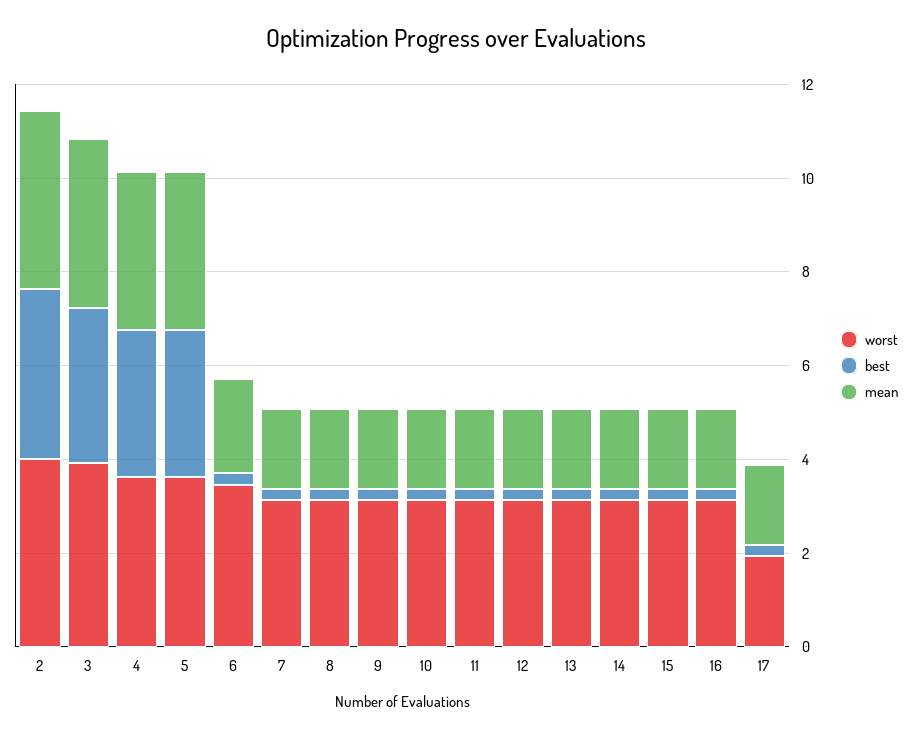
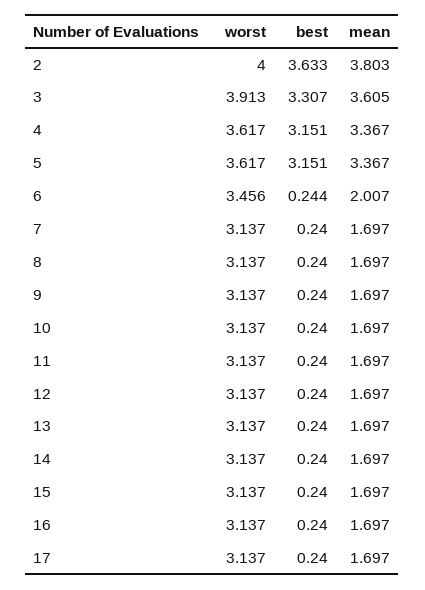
worst, 17: 2 -> 3.137

